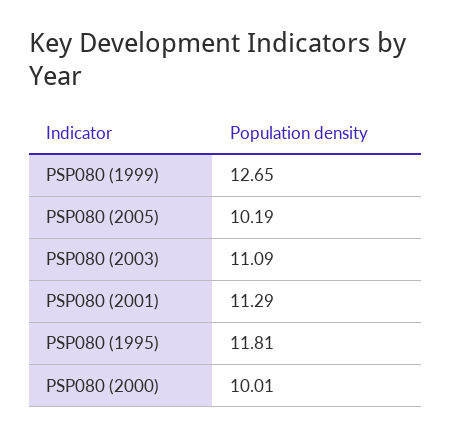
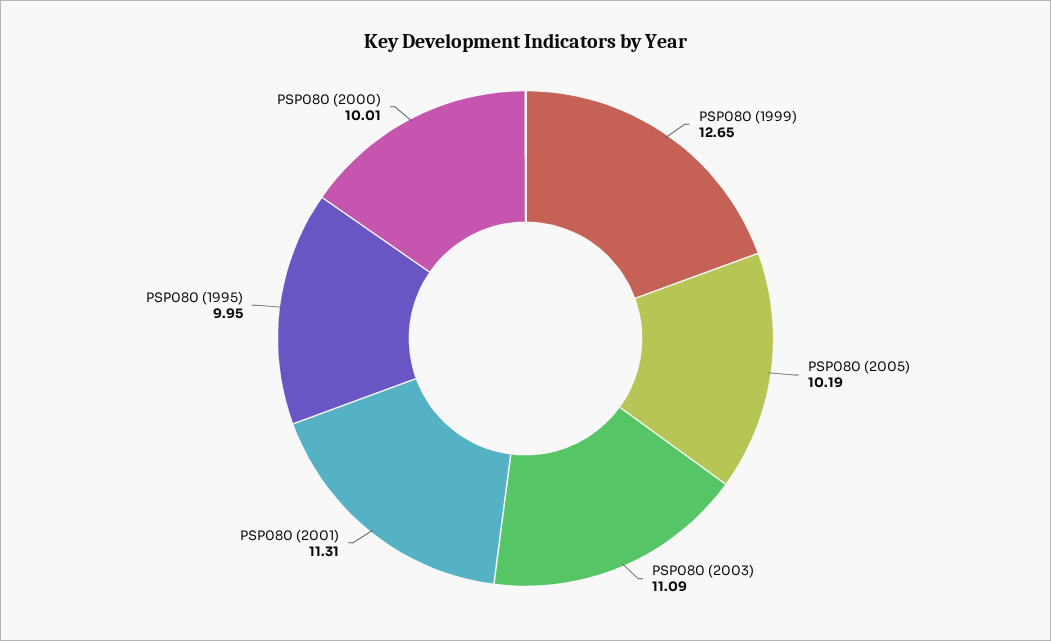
PSP080 (2001): 11.29 -> 11.31
PSP080 (1995): 11.81 -> 9.95

